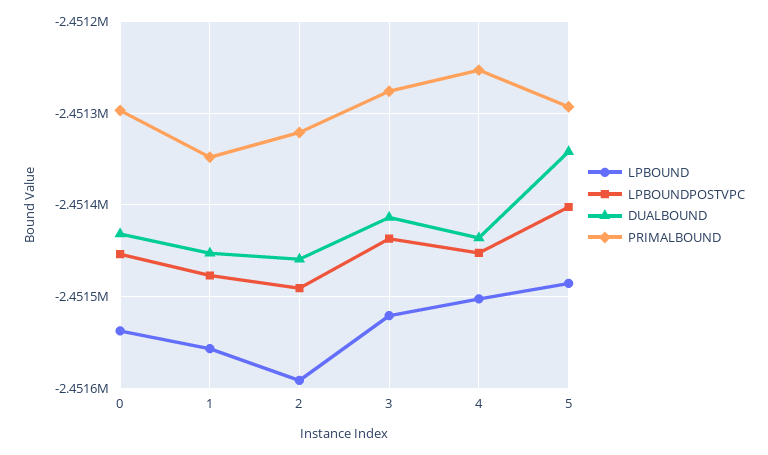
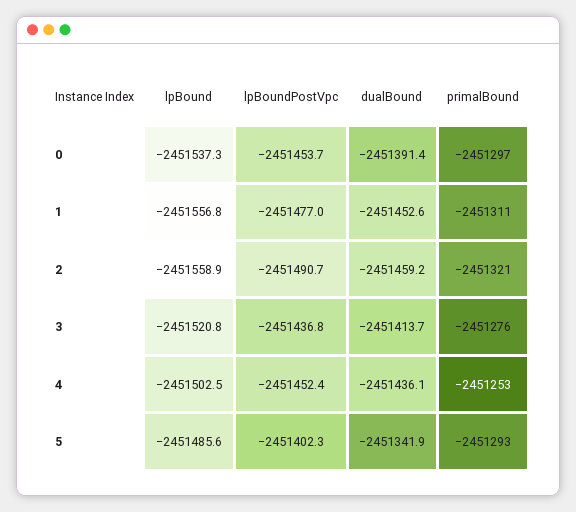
DUALBOUND, 0: -2451430 -> -2451391.4
PRIMALBOUND, 1: -2451350 -> -2451311
LPBOUND, 2: -2451590 -> -2451558.9

